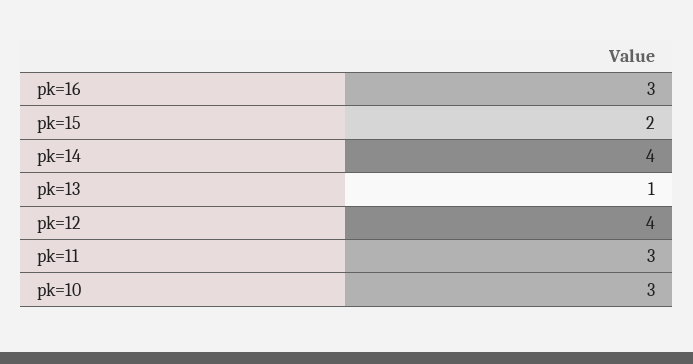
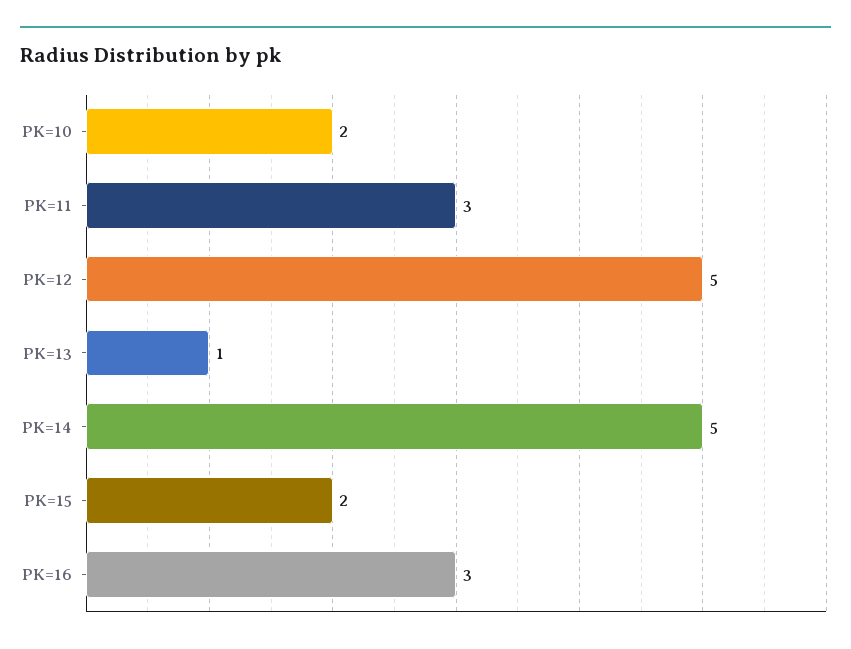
pk=14: 4 -> 5
pk=12: 4 -> 5
pk=10: 3 -> 2

